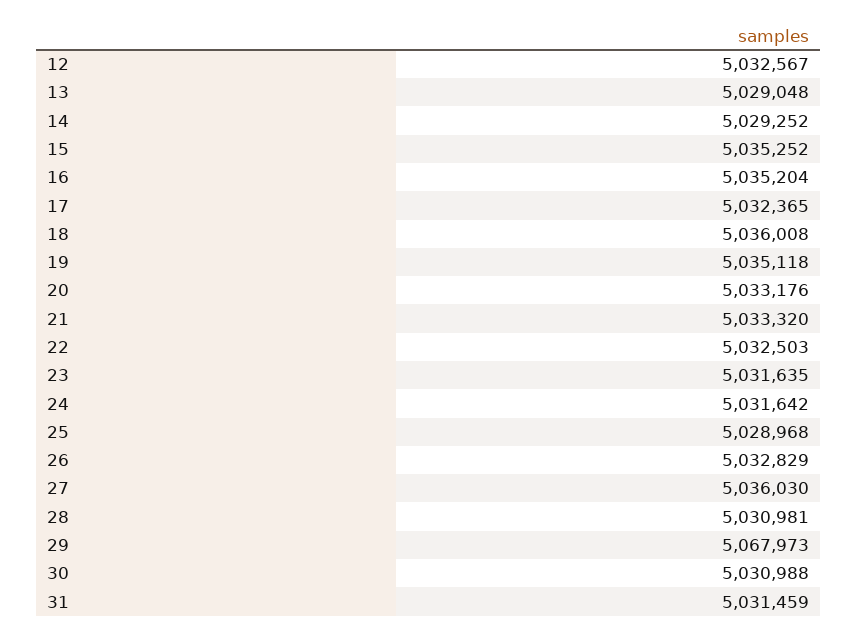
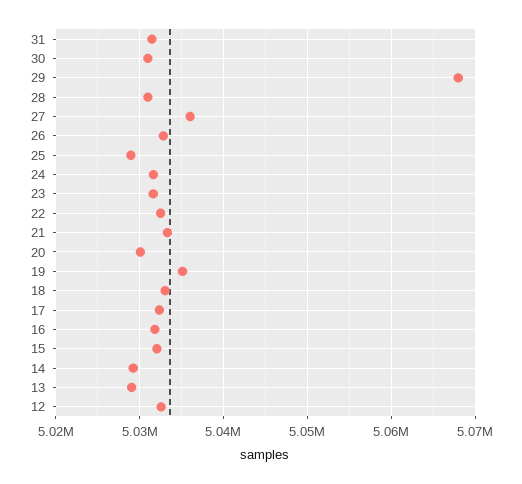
15: 5035252 -> 5032000
16: 5035204 -> 5032000
18: 5036008 -> 5033000
20: 5033176 -> 5030000

